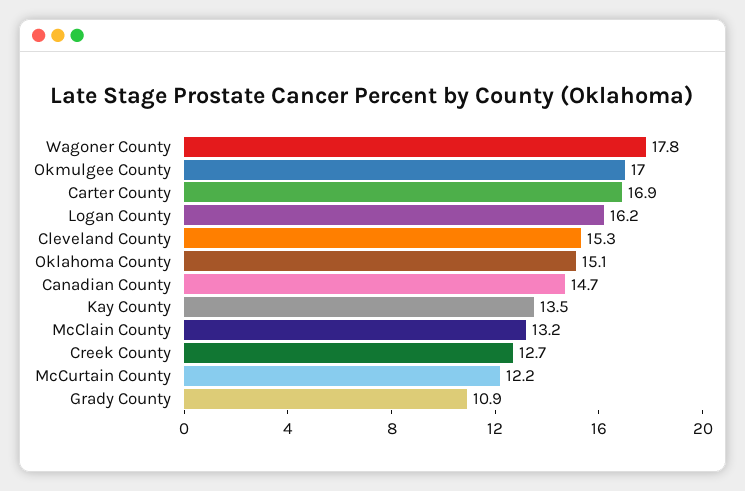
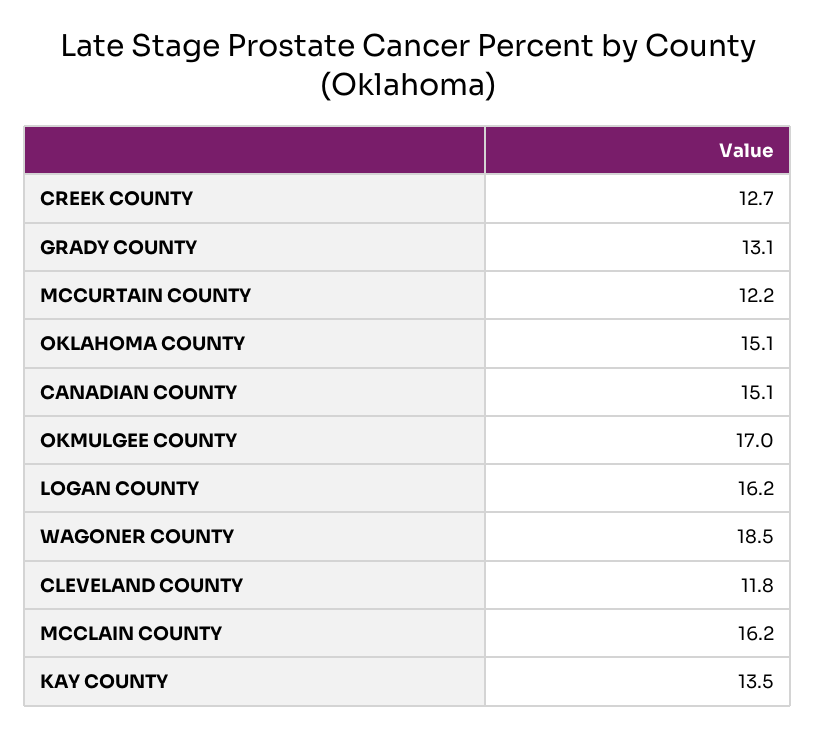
Wagoner County: 17.8 -> 18.5
Carter County: 16.9 -> none
Cleveland County: 15.3 -> 11.8
Canadian County: 14.7 -> 15.1
McClain County: 13.2 -> 16.2
Grady County: 10.9 -> 13.1

